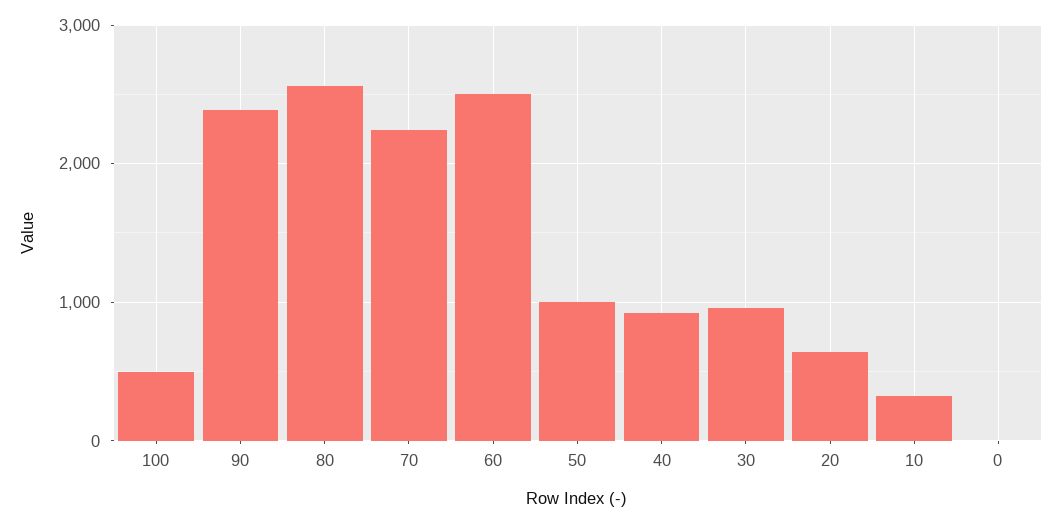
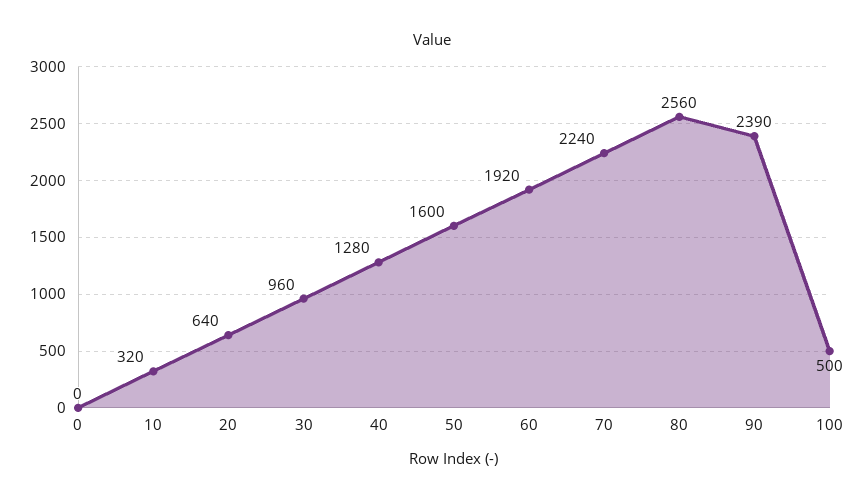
60: 2500 -> 1920
50: 1000 -> 1600
40: 900 -> 1280

